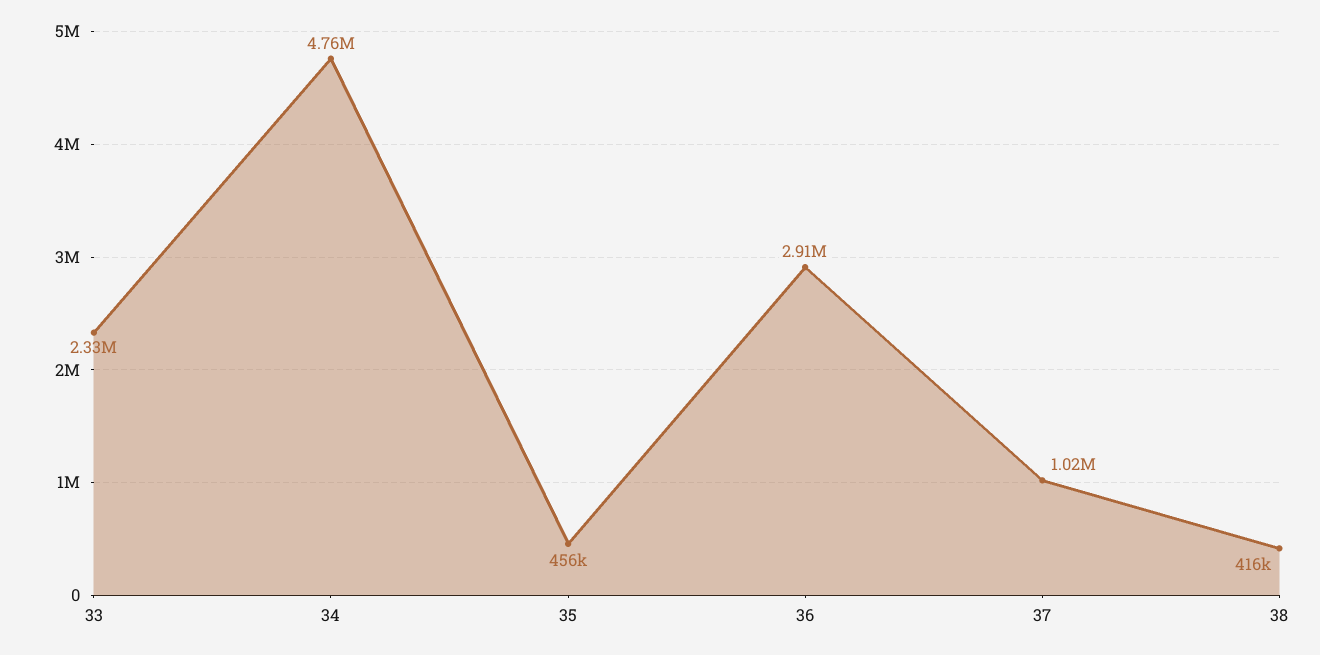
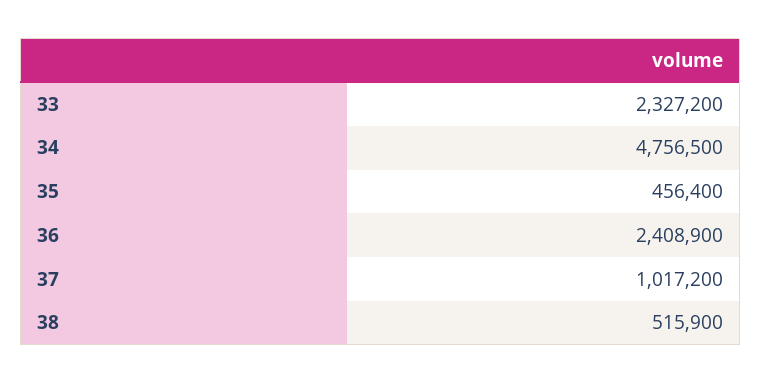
36: 2910000 -> 2408900
38: 416000 -> 515900

